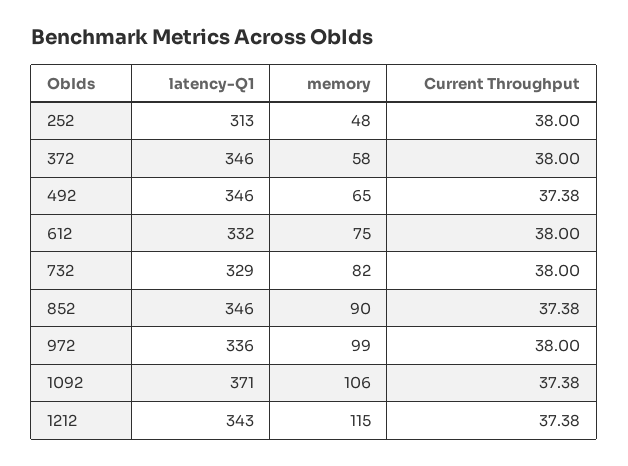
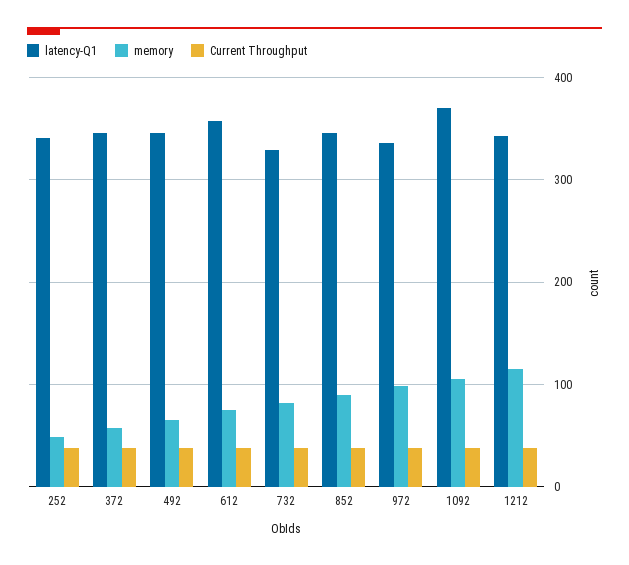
latency-Q1, 252: 313 -> 340
latency-Q1, 612: 332 -> 360

